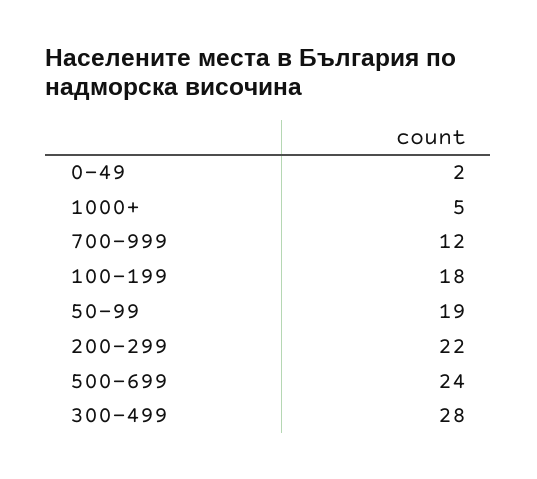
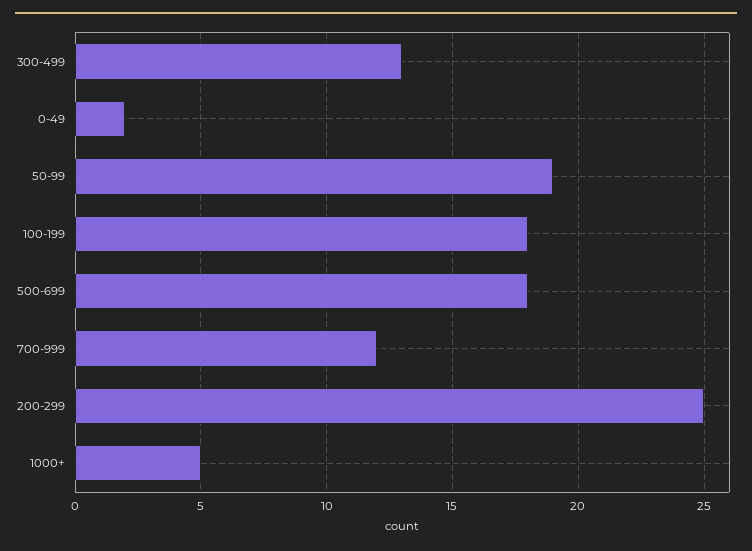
200-299: 22 -> 25
500-699: 24 -> 18
300-499: 28 -> 13

